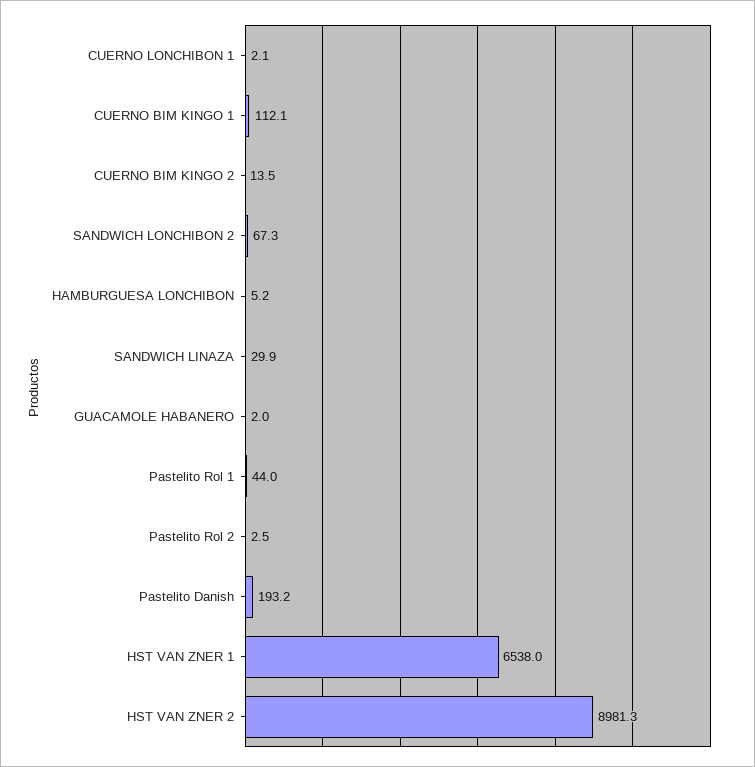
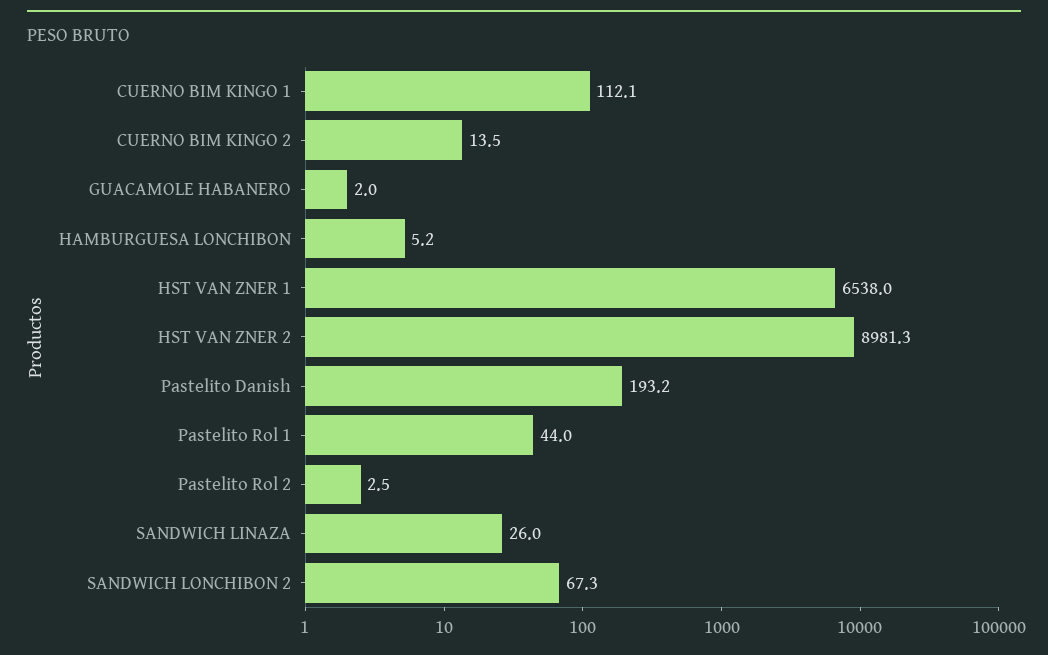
CUERNO LONCHIBON 1: 2.1 -> none
SANDWICH LINAZA: 29.9 -> 26

